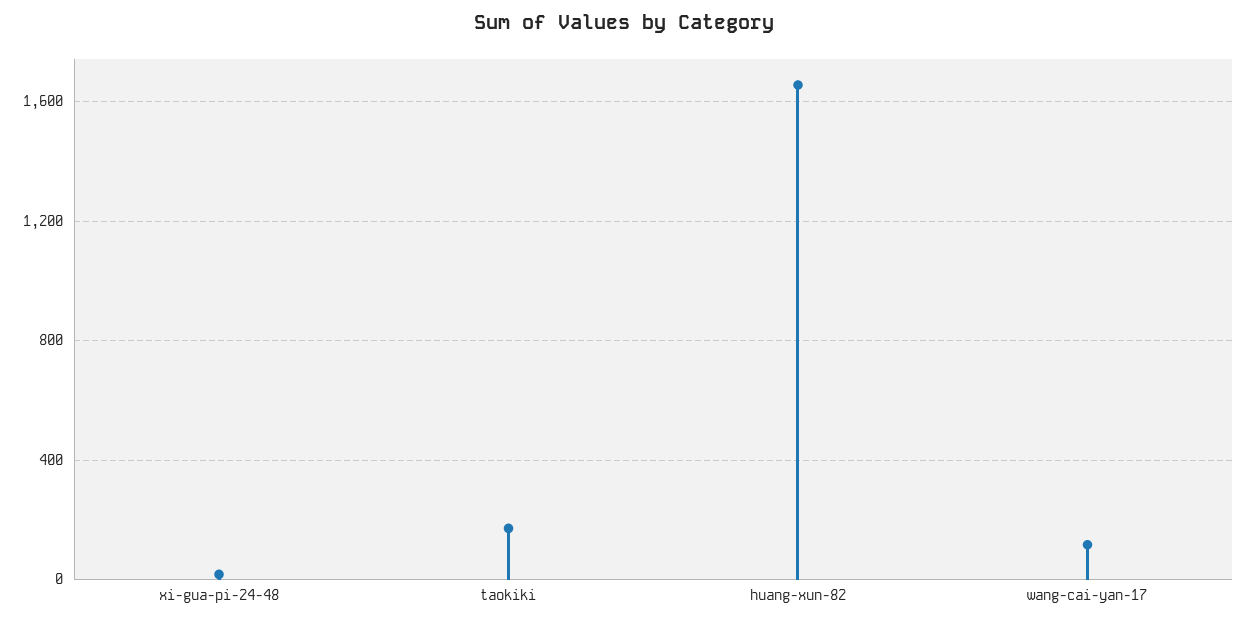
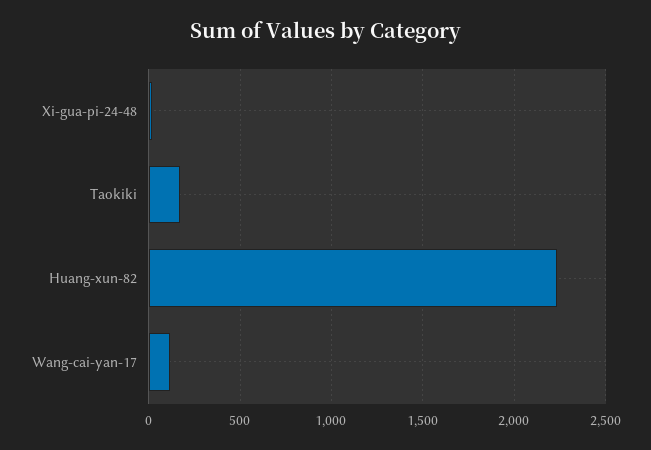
huang-xun-82: 1650 -> 2250

